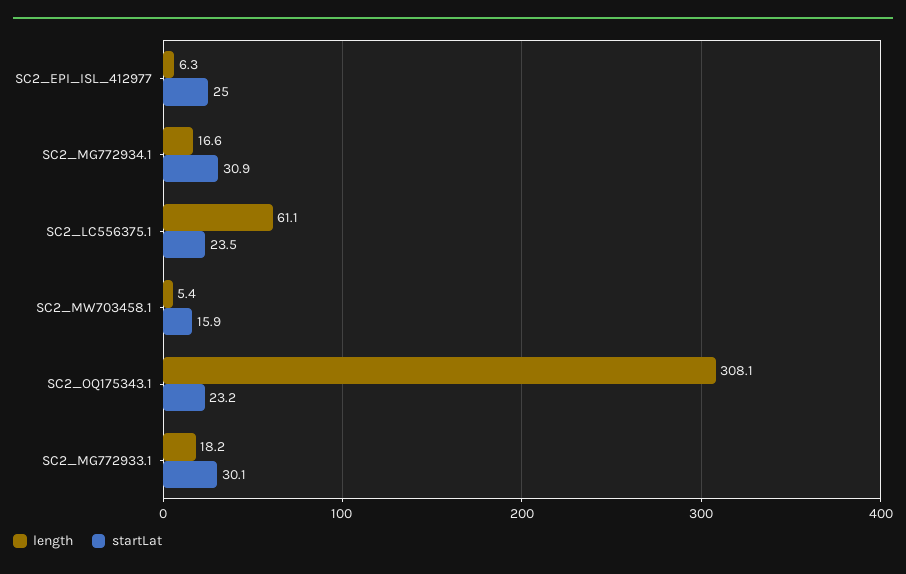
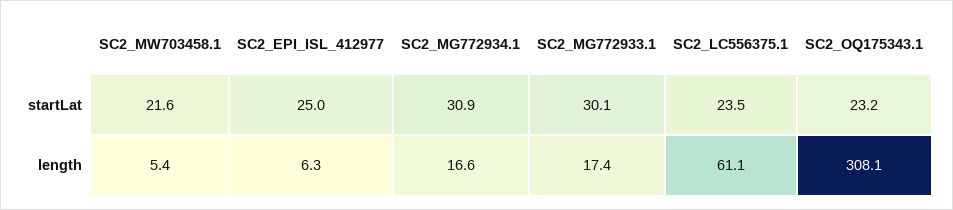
startLat, SC2_MW703458.1: 15.9 -> 21.6
length, SC2_MG772933.1: 18.2 -> 17.4

